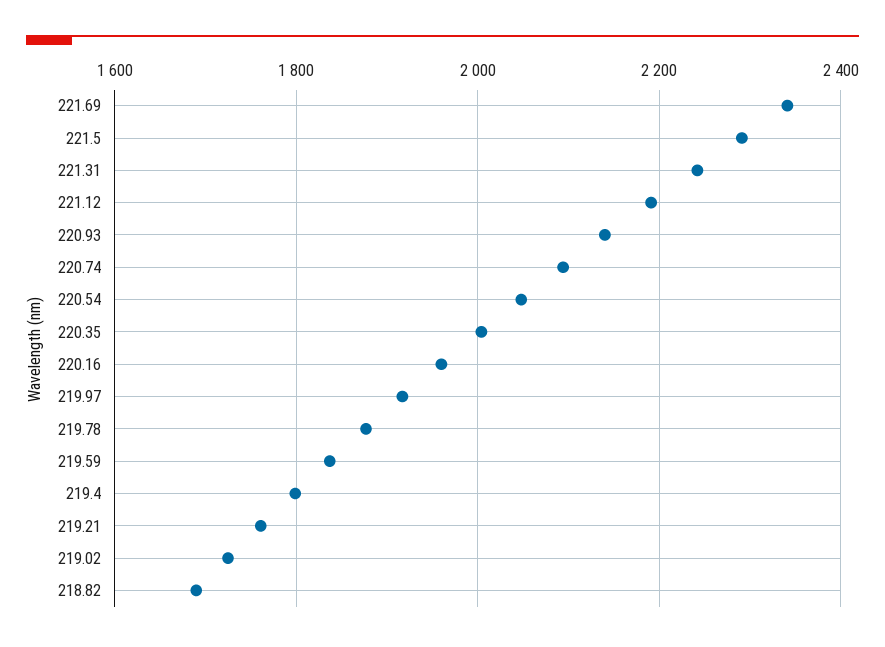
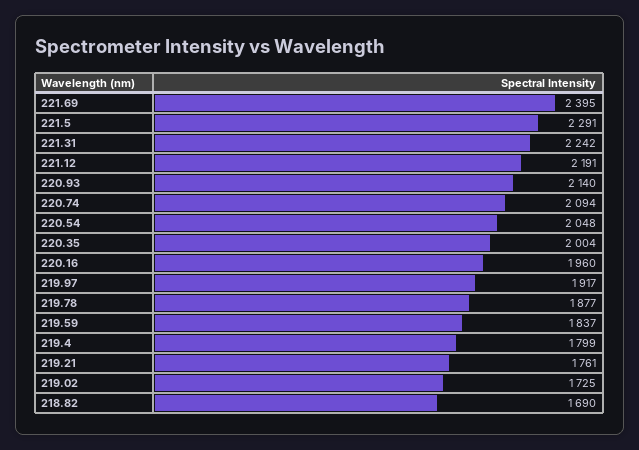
221.69: 2340 -> 2395

